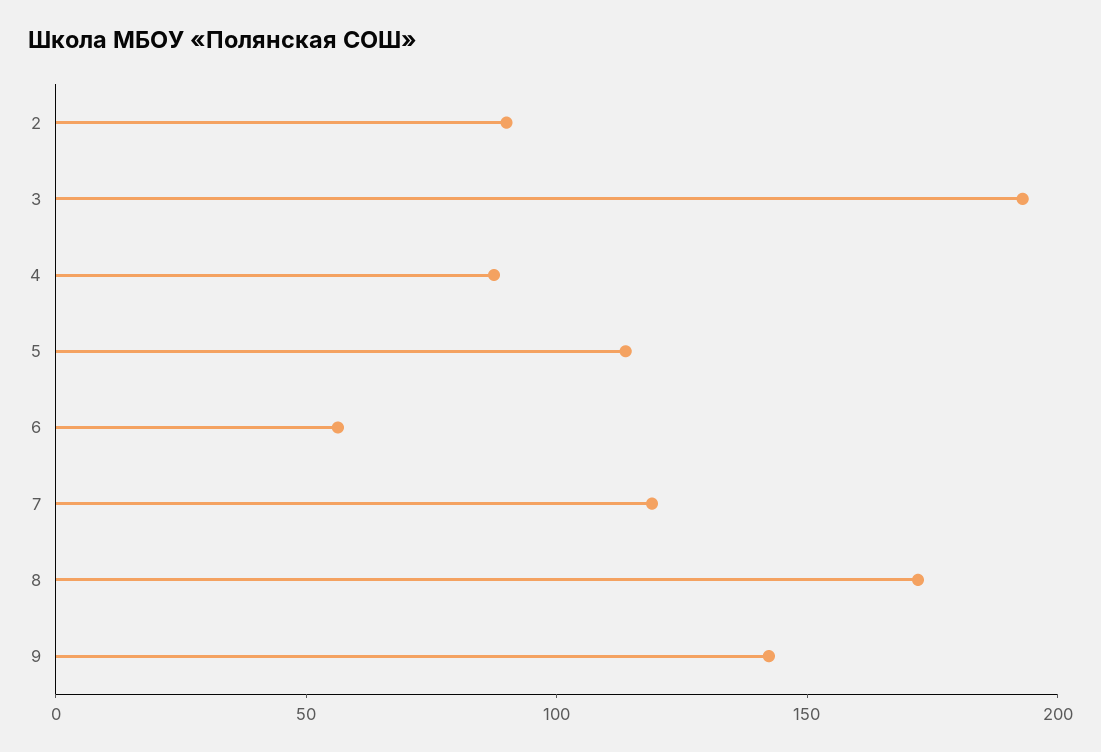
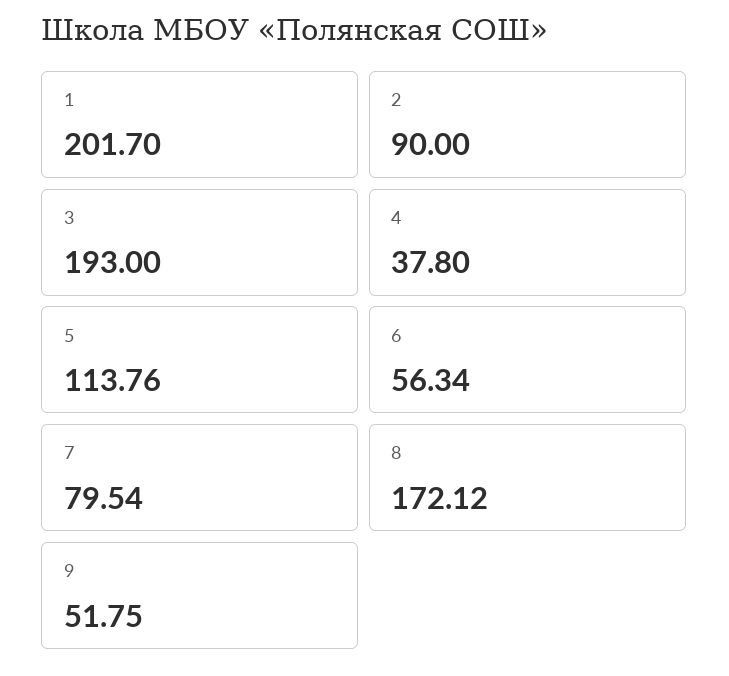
4: 90 -> 37.8
7: 120 -> 79.54
9: 140 -> 51.75
1: none -> 201.7

